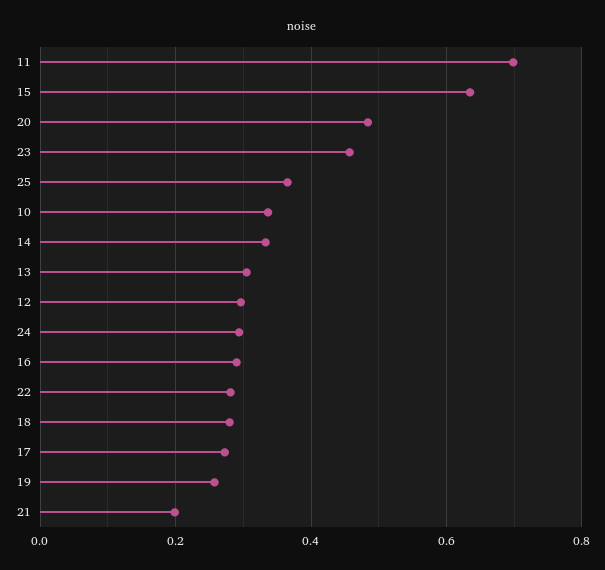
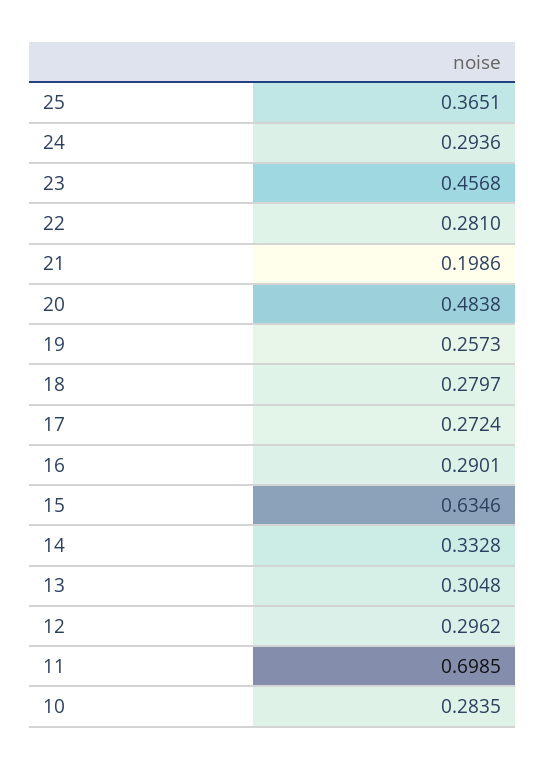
10: 0.34 -> 0.2835

